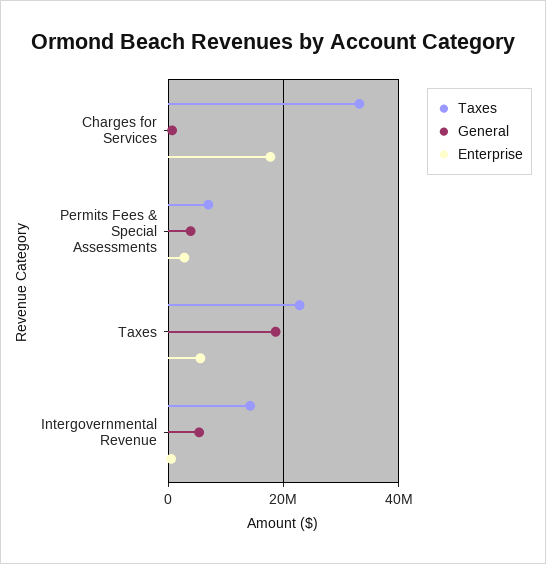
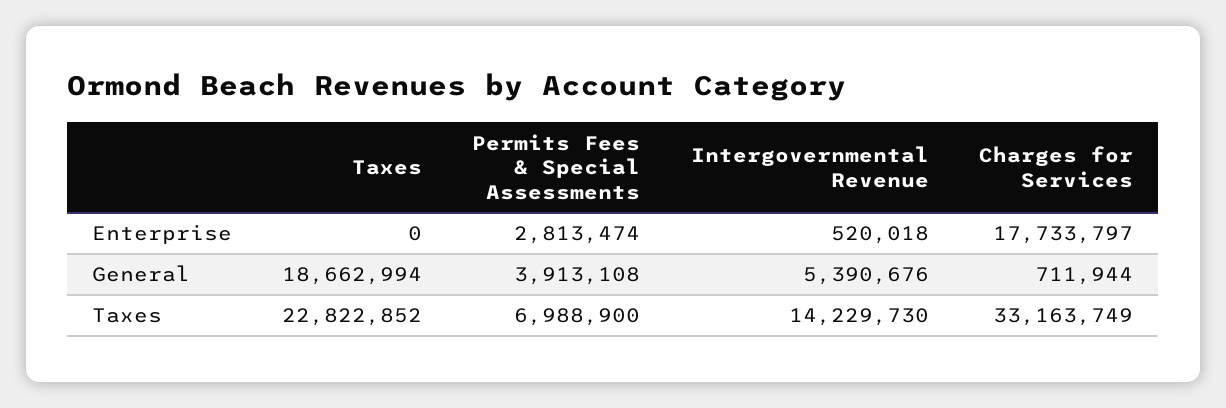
Enterprise, Taxes: 6000000 -> 0

